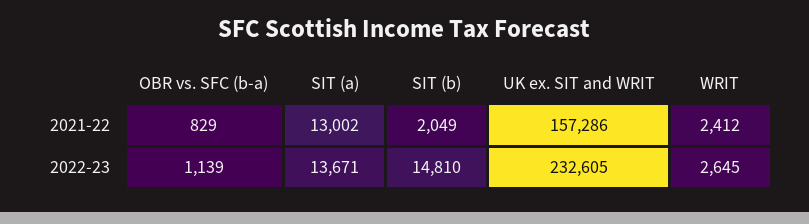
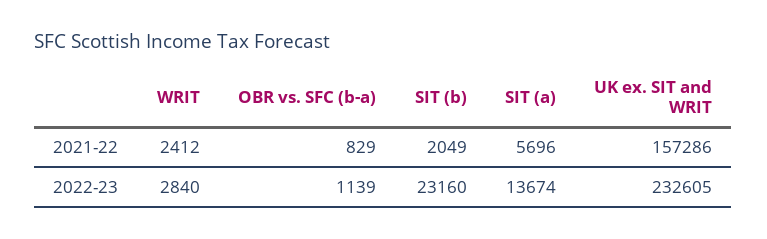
SIT (a), 2021-22: 13002 -> 5696
SIT (a), 2022-23: 13671 -> 13674
SIT (b), 2022-23: 14810 -> 23160
WRIT, 2022-23: 2645 -> 2840

